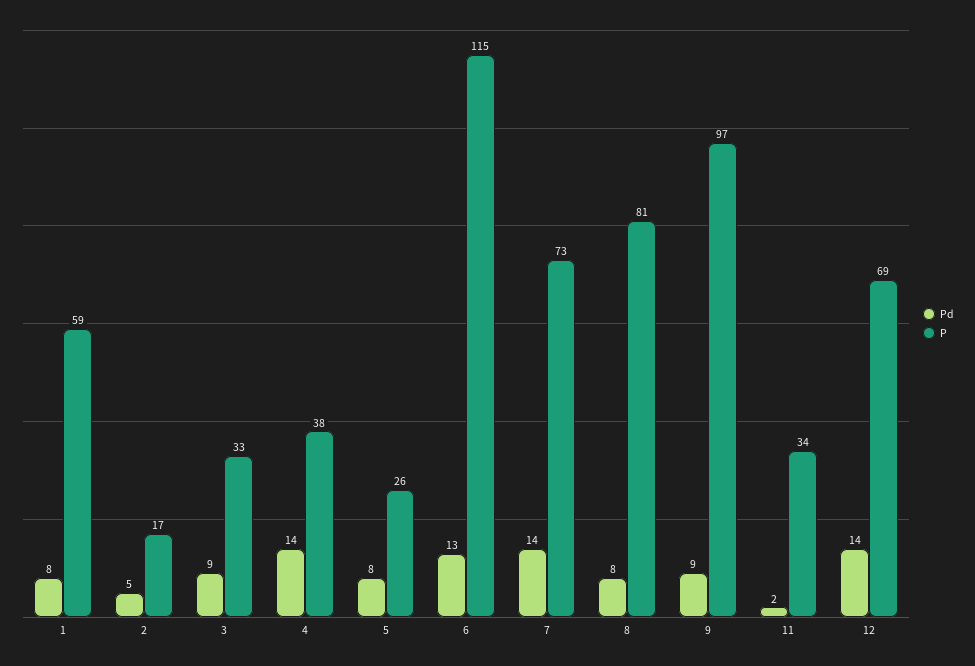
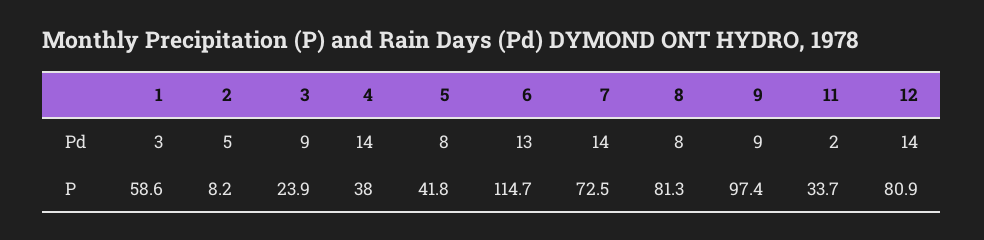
Pd, 1: 8 -> 3
P, 2: 17 -> 8.2
P, 3: 33 -> 23.9
P, 5: 26 -> 41.8
P, 12: 69 -> 80.9

